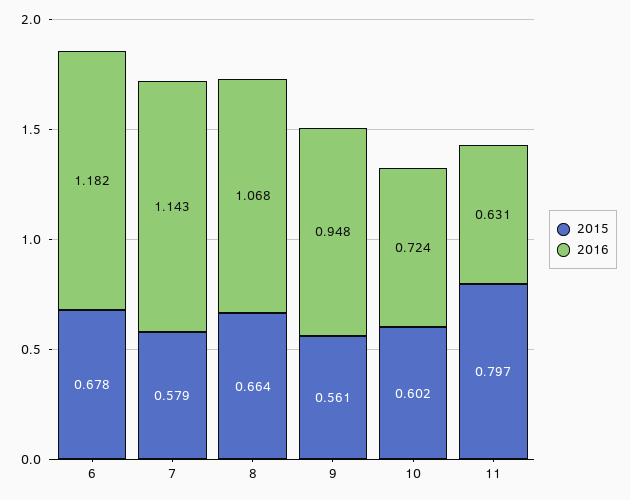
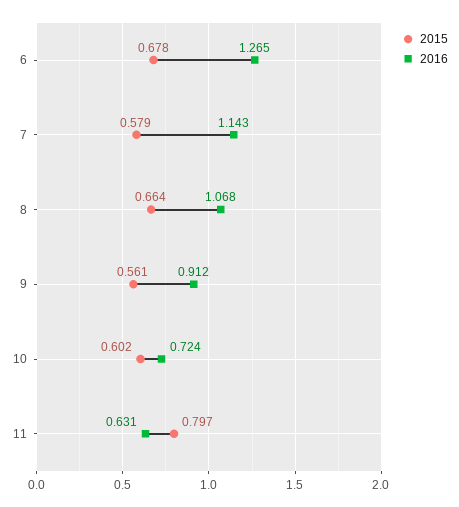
2016, 6: 1.182 -> 1.265
2016, 9: 0.948 -> 0.912

